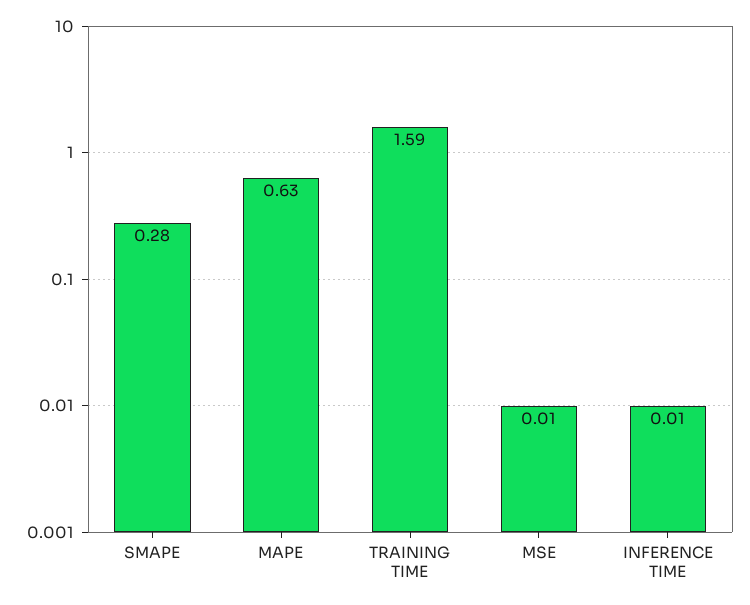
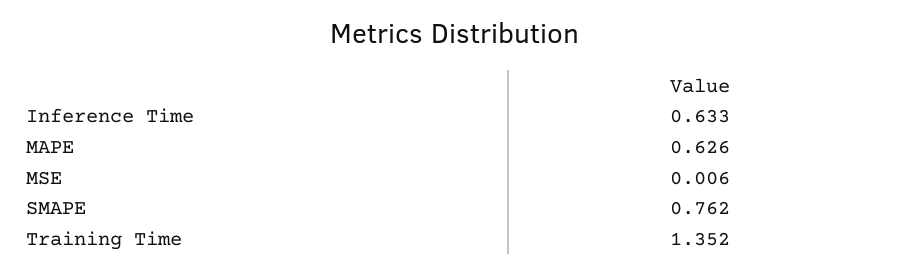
SMAPE: 0.28 -> 0.762
TRAINING TIME: 1.59 -> 1.352
INFERENCE TIME: 0.01 -> 0.633

